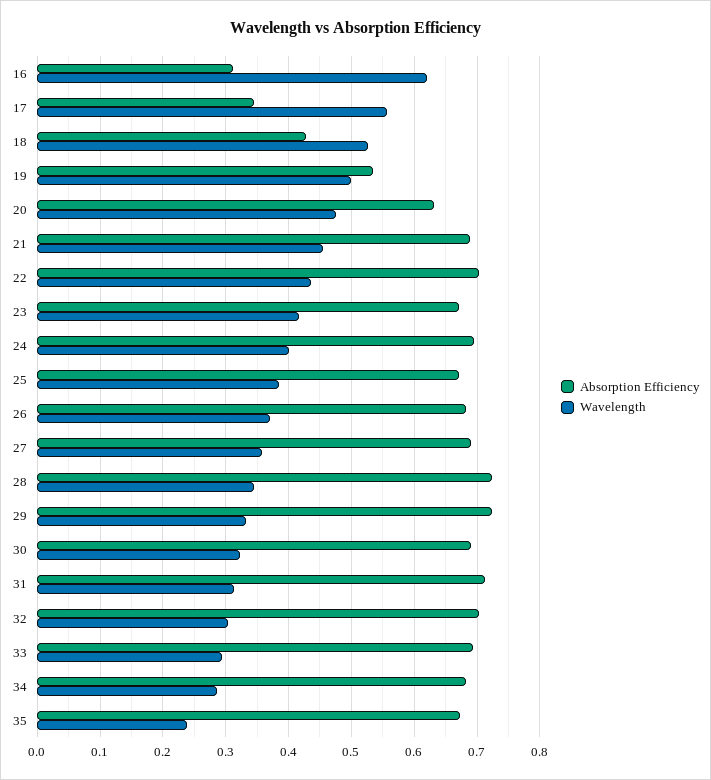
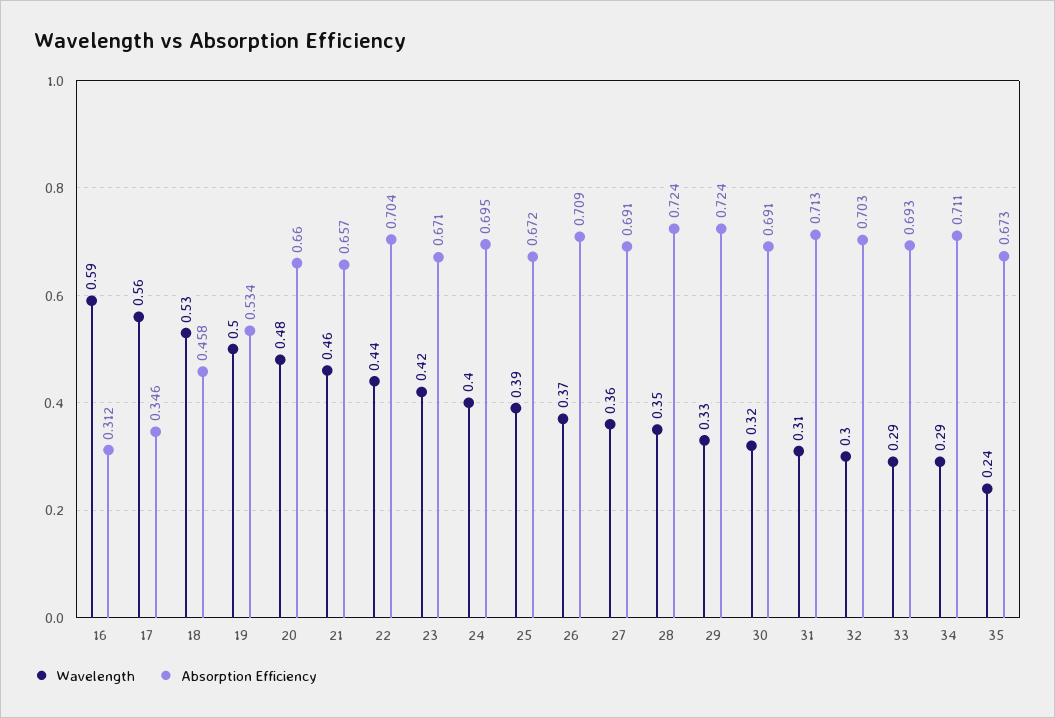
Wavelength, 16: 0.62 -> 0.59
Absorption Efficiency, 18: 0.43 -> 0.458
Absorption Efficiency, 20: 0.63 -> 0.66
Absorption Efficiency, 21: 0.69 -> 0.657
Absorption Efficiency, 26: 0.68 -> 0.709
Absorption Efficiency, 34: 0.68 -> 0.711

